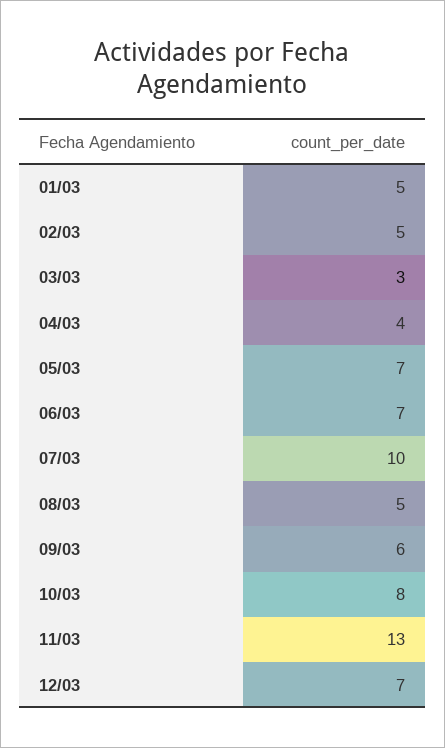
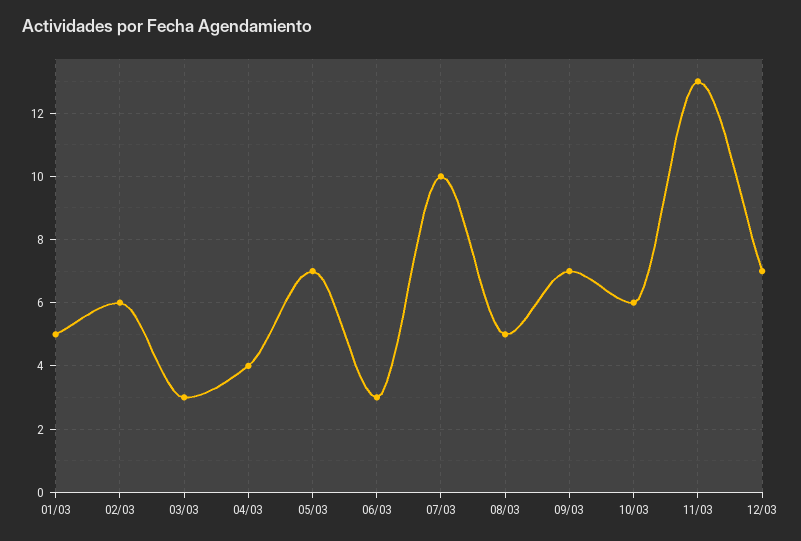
02/03: 5 -> 6
06/03: 7 -> 3
09/03: 6 -> 7
10/03: 8 -> 6

